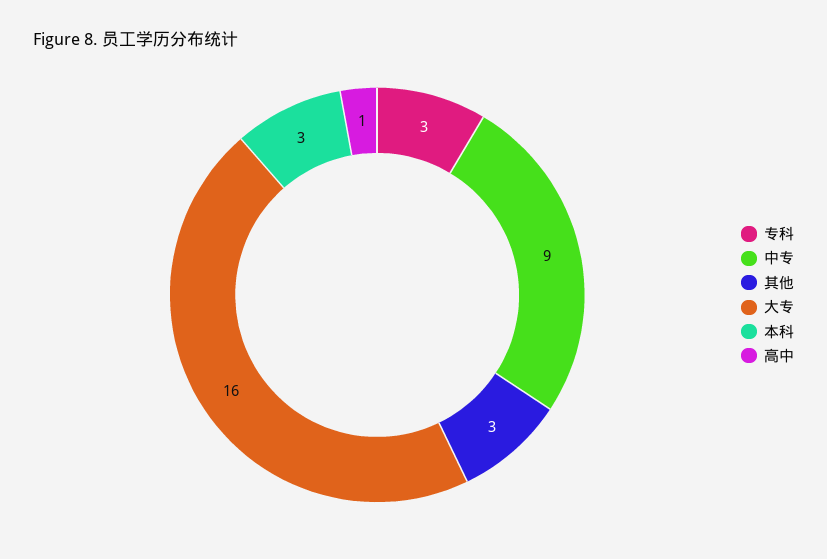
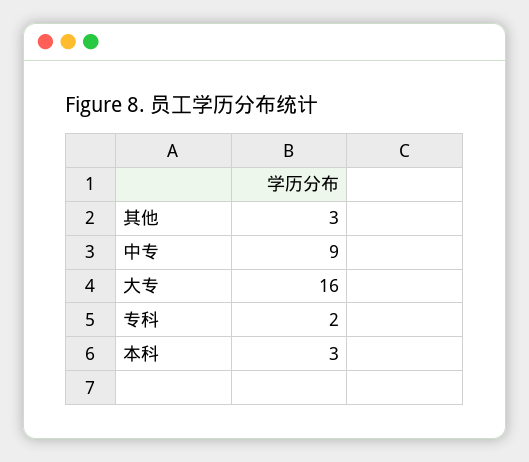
专科: 3 -> 2
高中: 1 -> none

